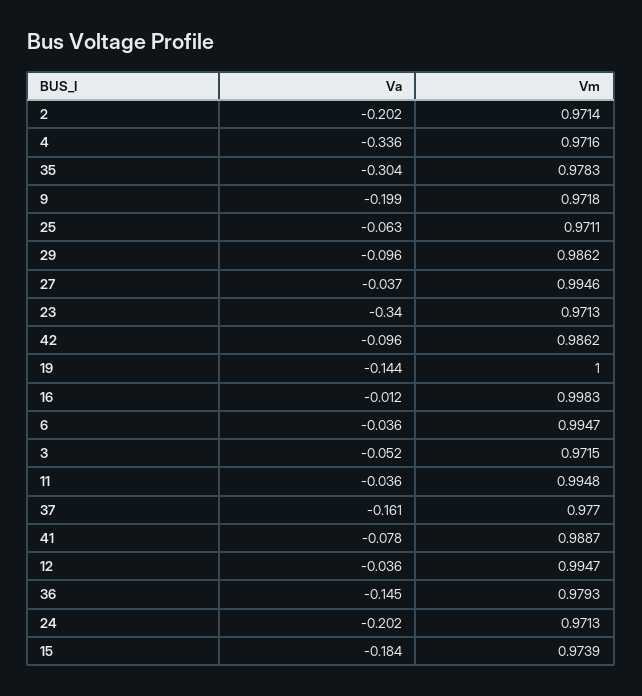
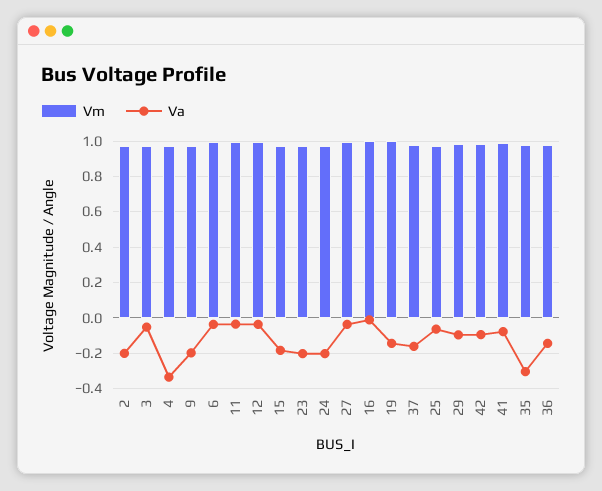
Va, 23: -0.34 -> -0.2

